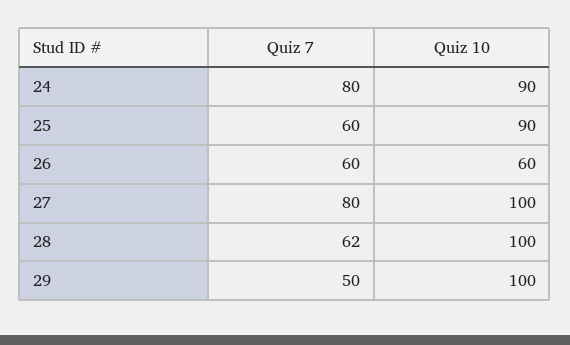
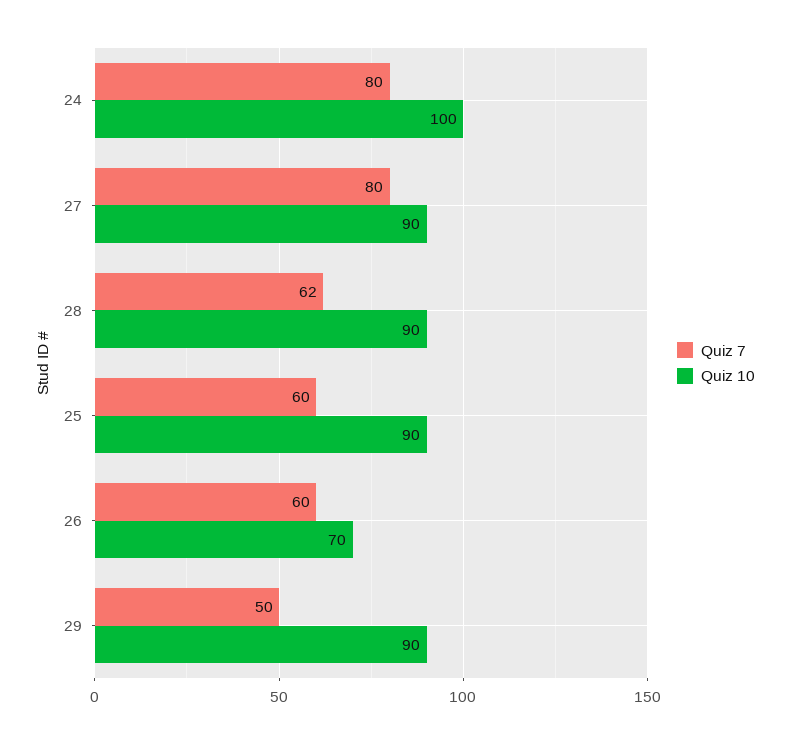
Quiz 10, 24: 90 -> 100
Quiz 10, 26: 60 -> 70
Quiz 10, 27: 100 -> 90
Quiz 10, 28: 100 -> 90
Quiz 10, 29: 100 -> 90

